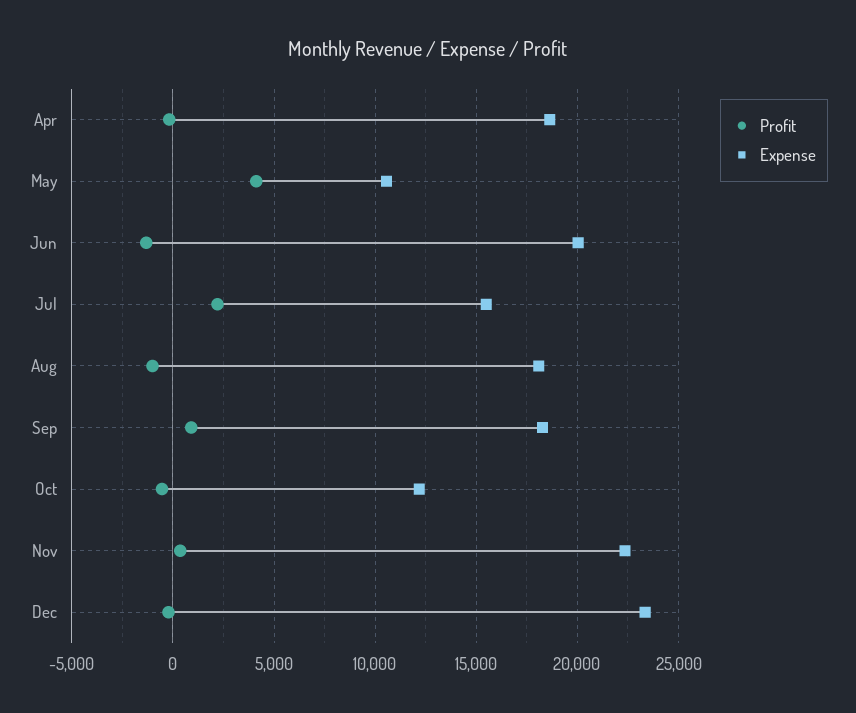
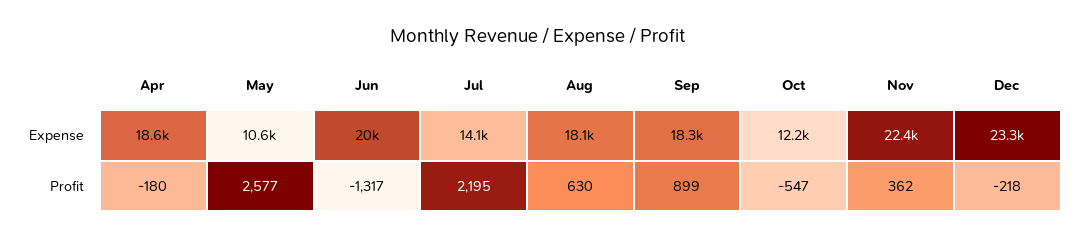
Profit, May: 4000 -> 2577
Expense, Jul: 15500 -> 14100
Profit, Aug: -1000 -> 630

